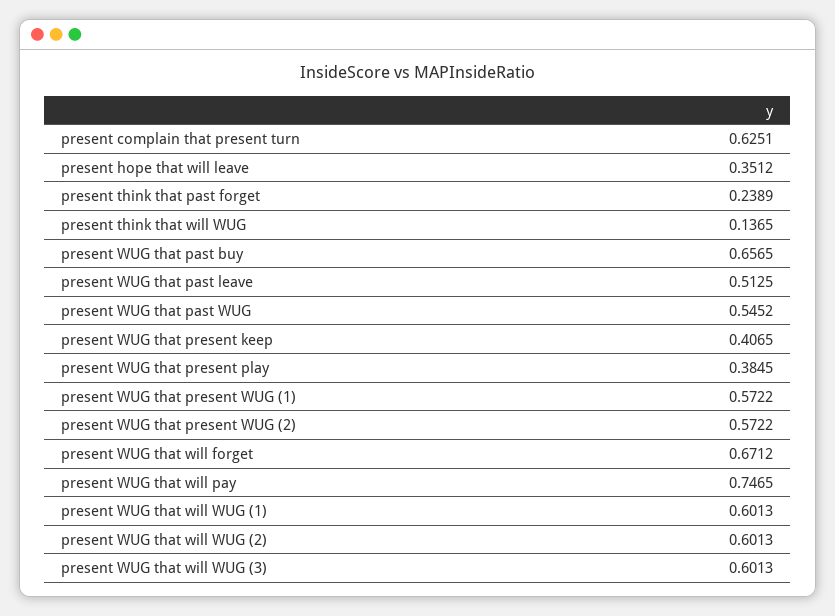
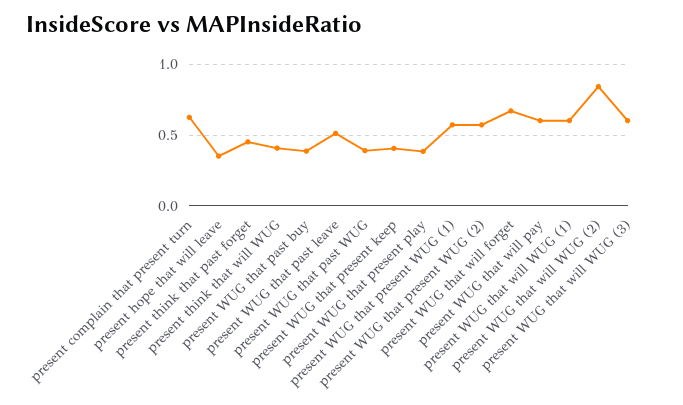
present think that past forget: 0.2389 -> 0.45
present think that will WUG: 0.1365 -> 0.4
present WUG that past buy: 0.6565 -> 0.4
present WUG that past WUG: 0.5452 -> 0.4
present WUG that will pay: 0.7465 -> 0.6
present WUG that will WUG (2): 0.6013 -> 0.85

